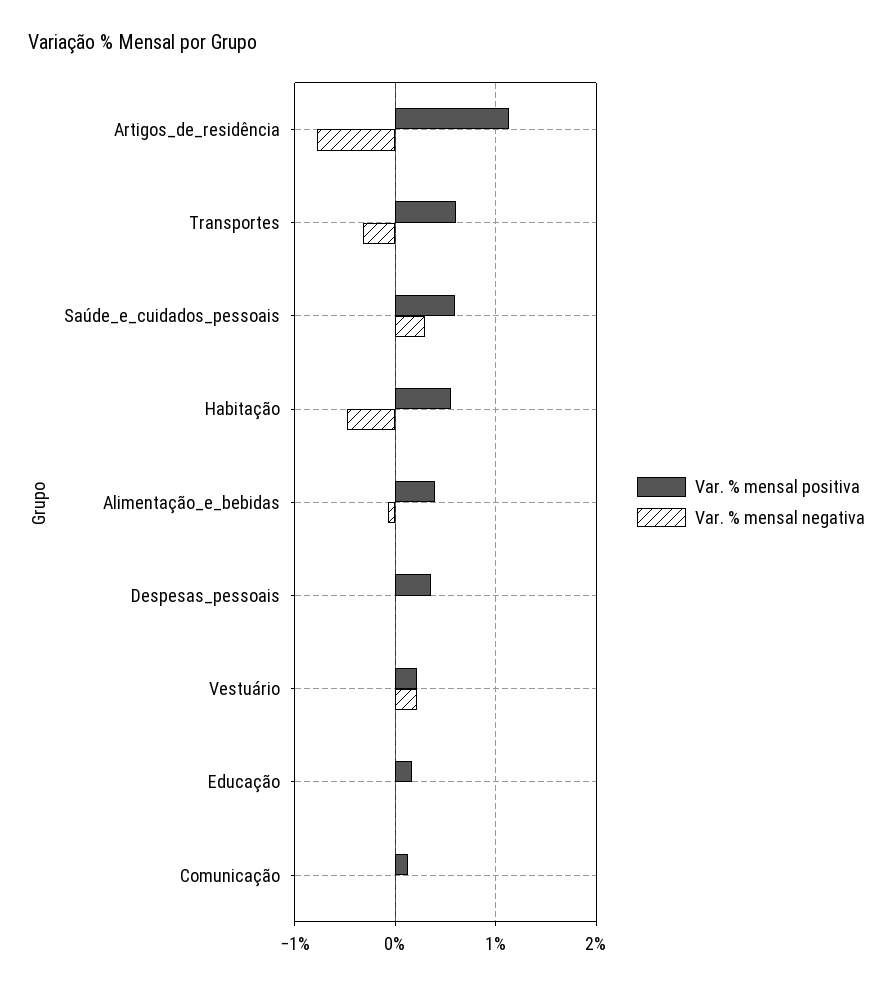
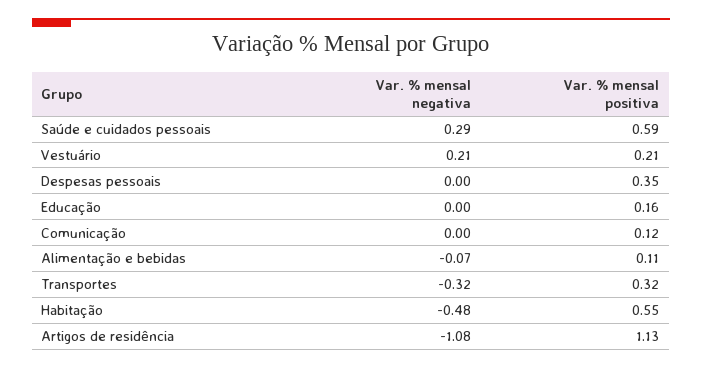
Var. % mensal negativa, Artigos_de_residência: -0.8 -> -1.08
Var. % mensal positiva, Transportes: 0.6 -> 0.32
Var. % mensal positiva, Alimentação_e_bebidas: 0.4 -> 0.11

